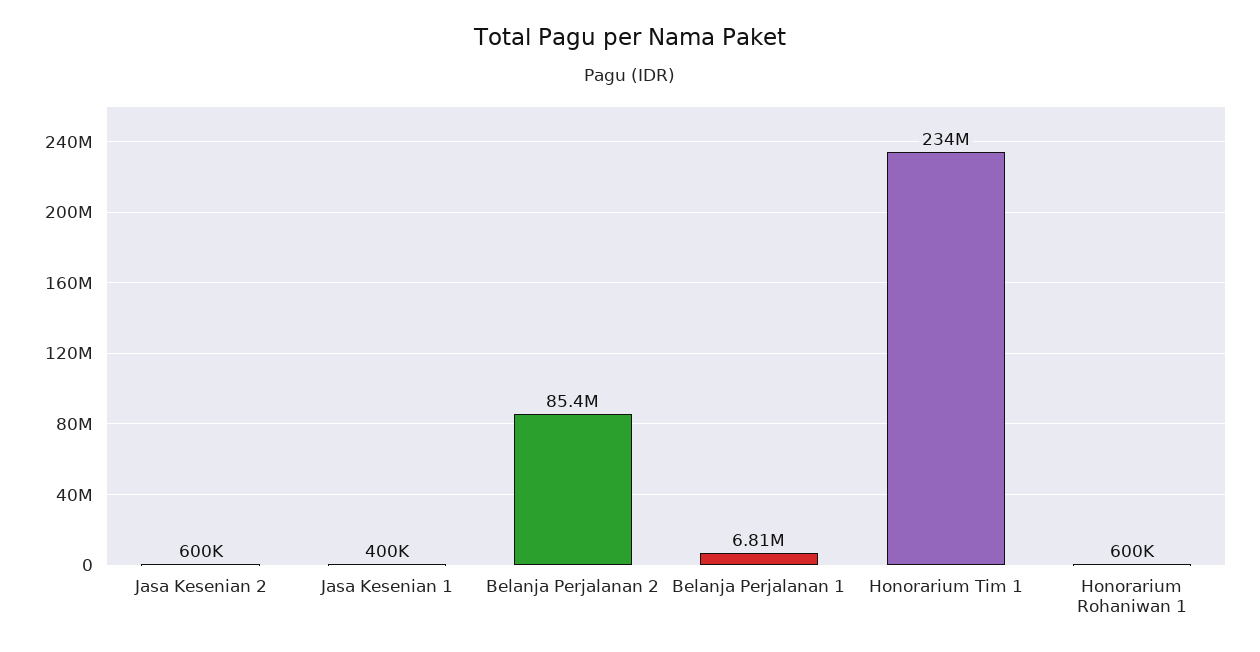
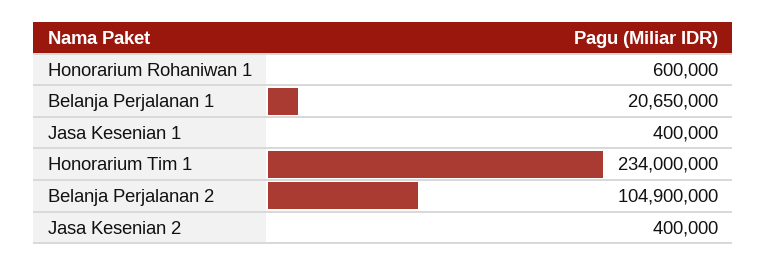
Jasa Kesenian 2: 600000 -> 400000
Belanja Perjalanan 2: 85400000 -> 104900000
Belanja Perjalanan 1: 6810000 -> 20650000

